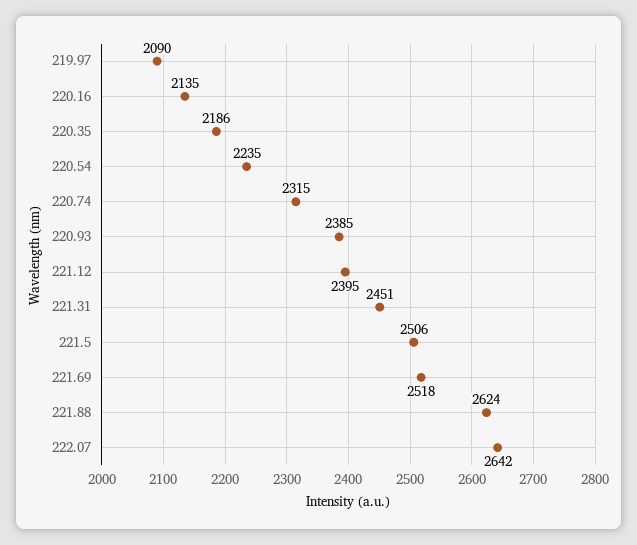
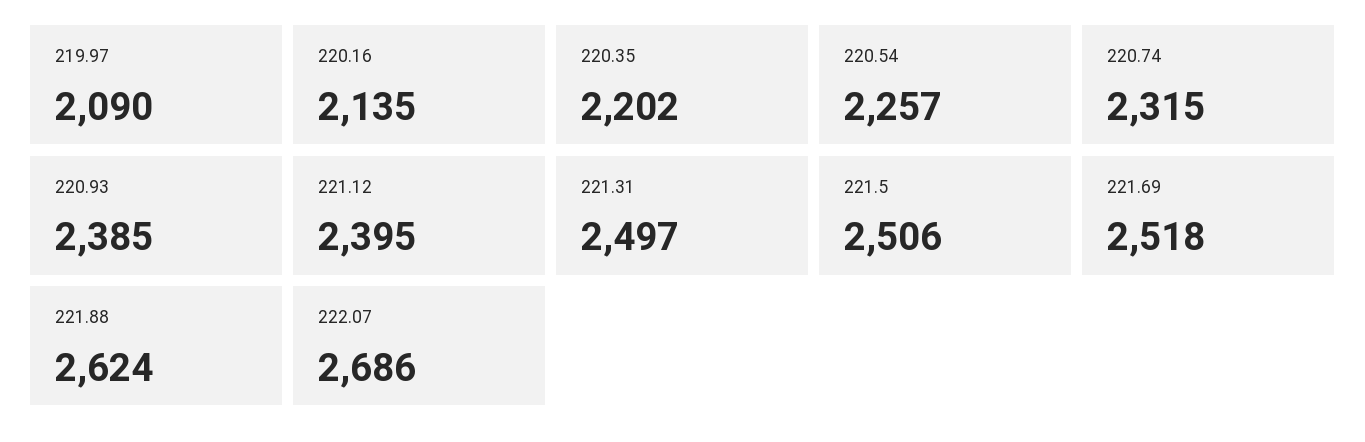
220.35: 2186 -> 2202
220.54: 2235 -> 2257
221.31: 2451 -> 2497
222.07: 2642 -> 2686

